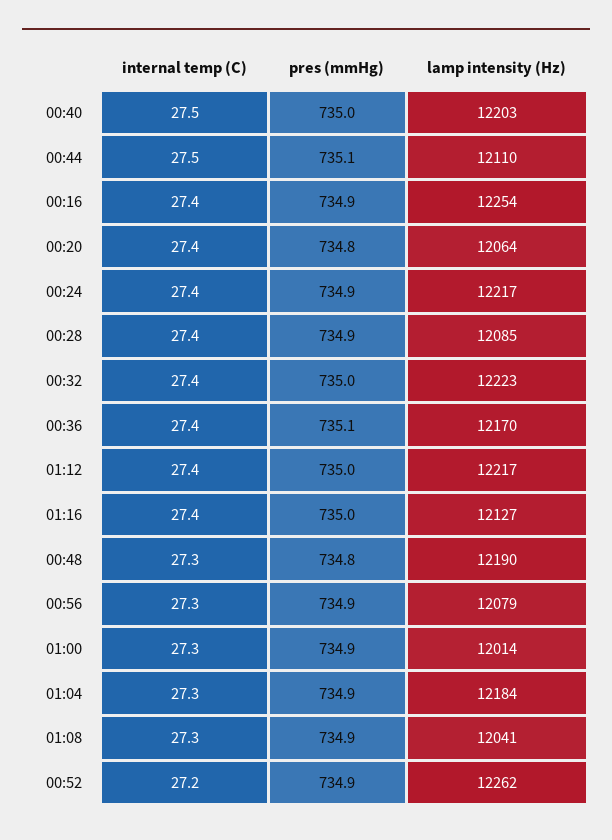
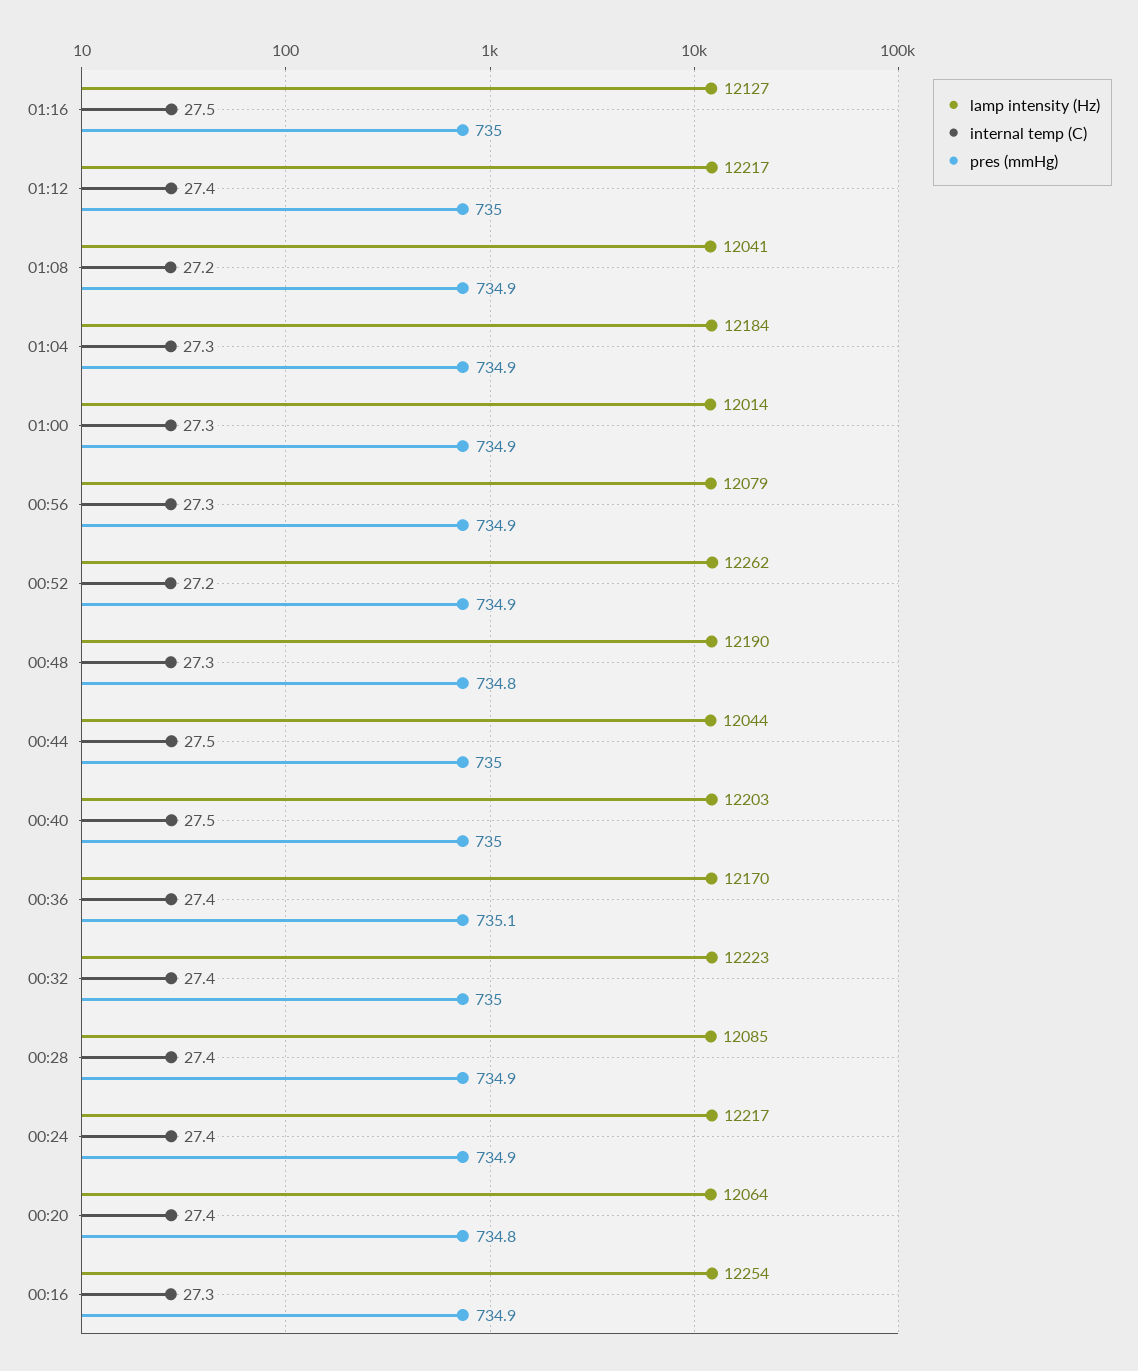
pres (mmHg), 00:44: 735.1 -> 735
lamp intensity (Hz), 00:44: 12110 -> 12044
internal temp (C), 00:16: 27.4 -> 27.3
internal temp (C), 01:16: 27.4 -> 27.5
internal temp (C), 01:08: 27.3 -> 27.2

